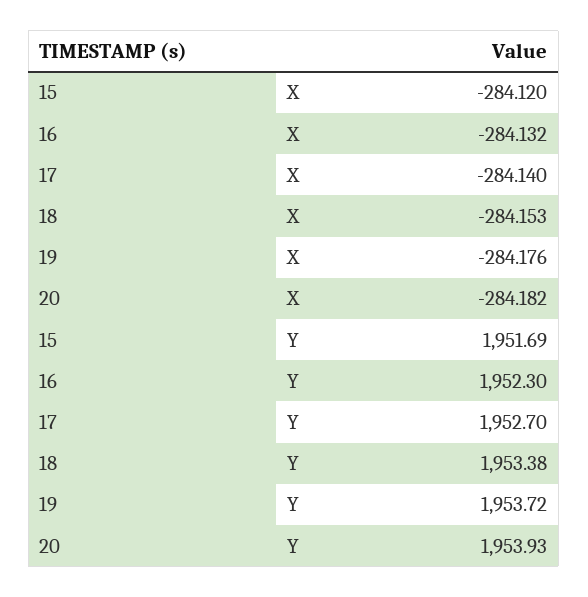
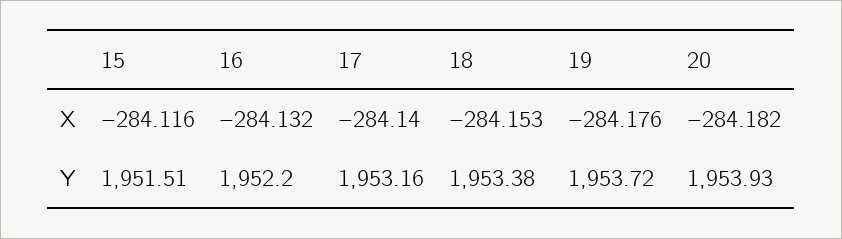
15, X: -284.12 -> -284.116
15, Y: 1951.69 -> 1951.51
16, Y: 1952.3 -> 1952.2
17, Y: 1952.7 -> 1953.16

